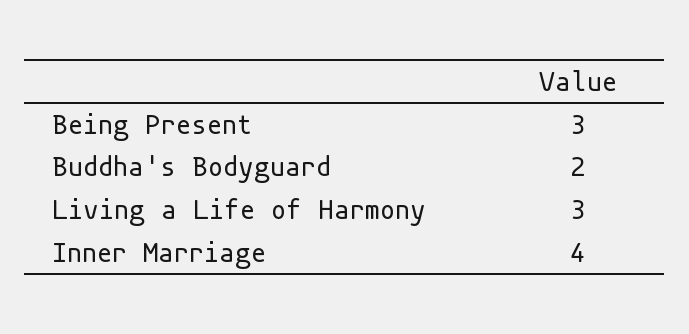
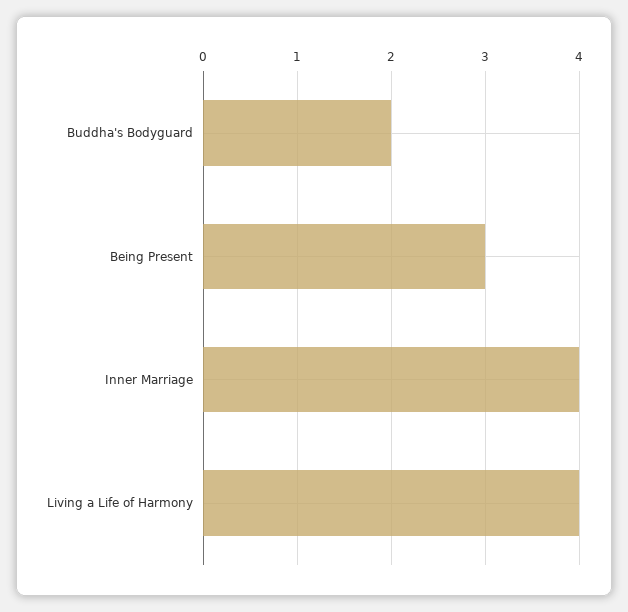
Living a Life of Harmony: 3 -> 4

